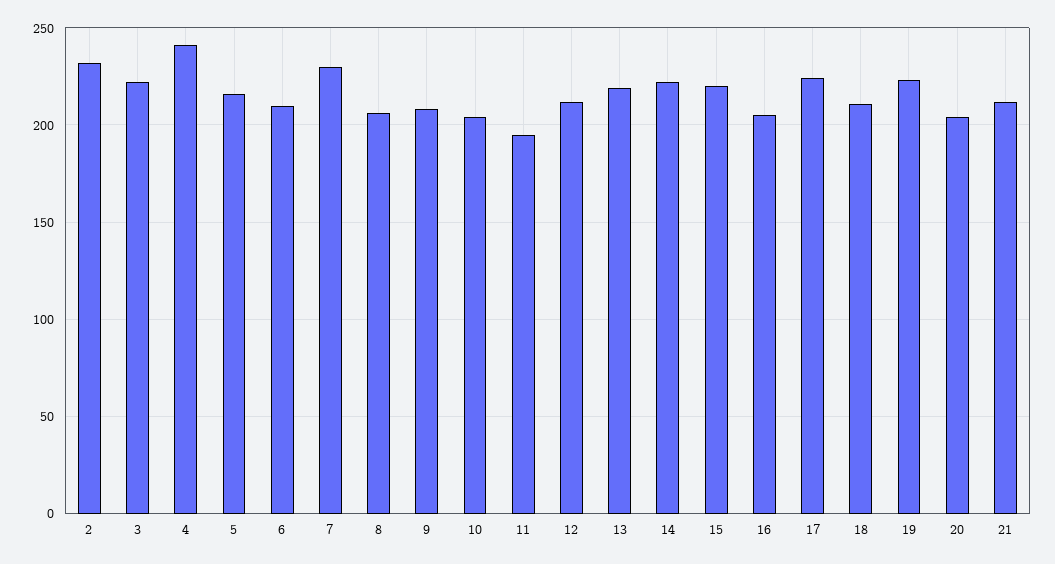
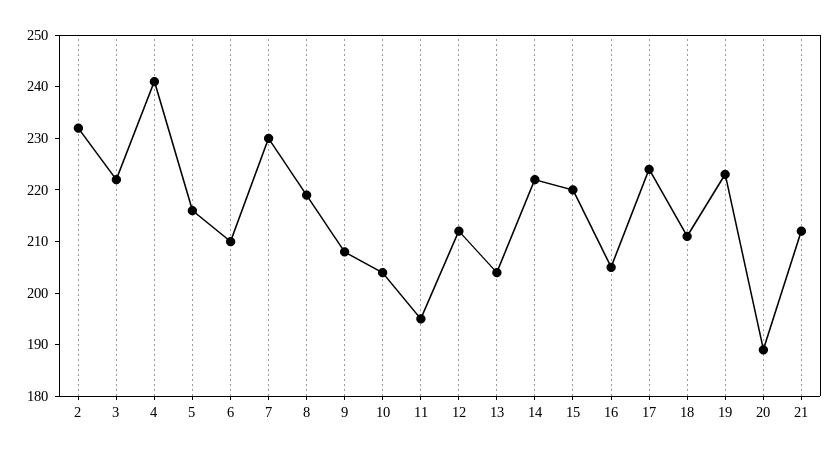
8: 205 -> 220
13: 220 -> 205
20: 205 -> 190

